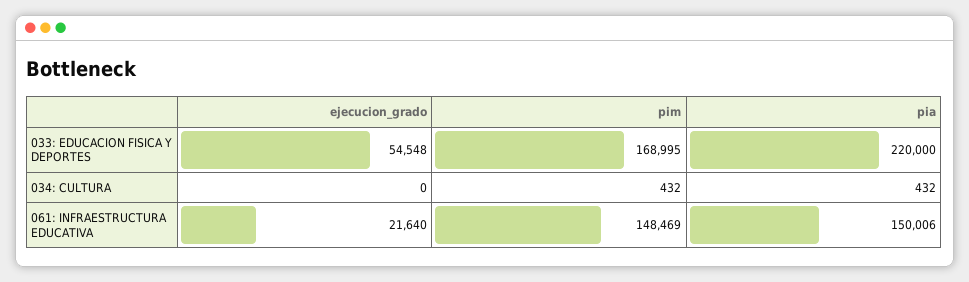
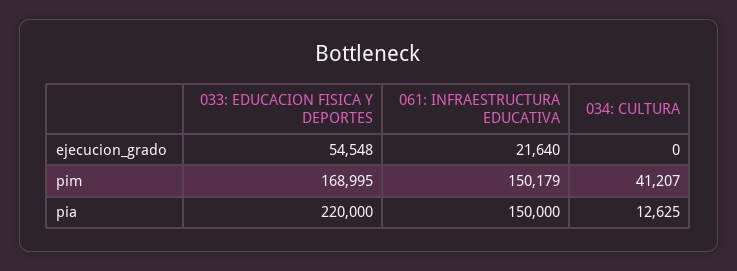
pim, 034: CULTURA: 432 -> 41207
pia, 034: CULTURA: 432 -> 12625
pim, 061: INFRAESTRUCTURA EDUCATIVA: 148469 -> 150179
pia, 061: INFRAESTRUCTURA EDUCATIVA: 150006 -> 150000

